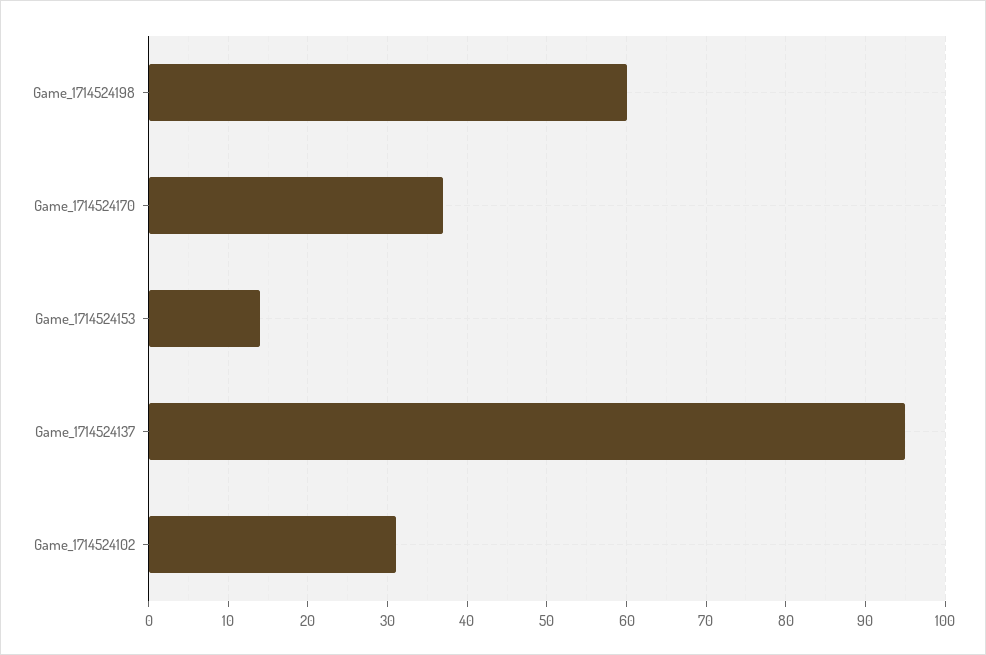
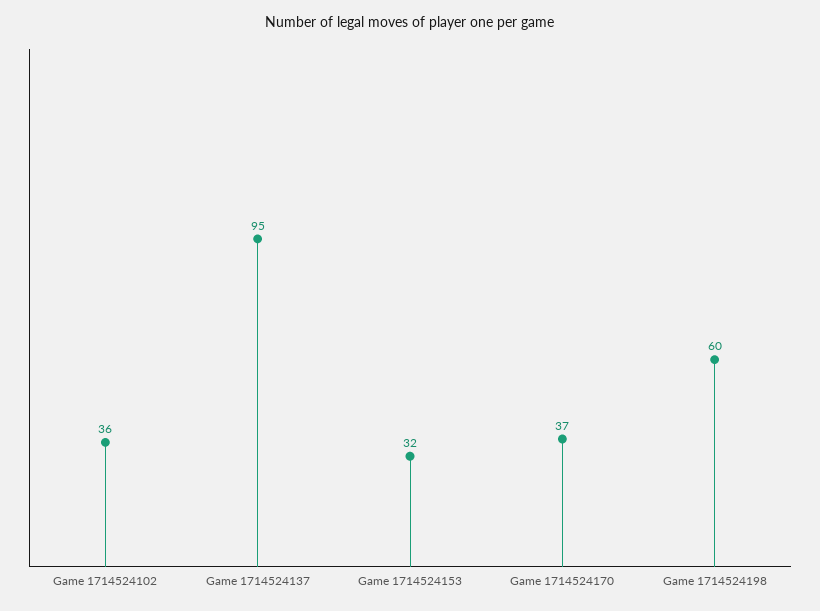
Game_1714524153: 14 -> 32
Game_1714524102: 31 -> 36

